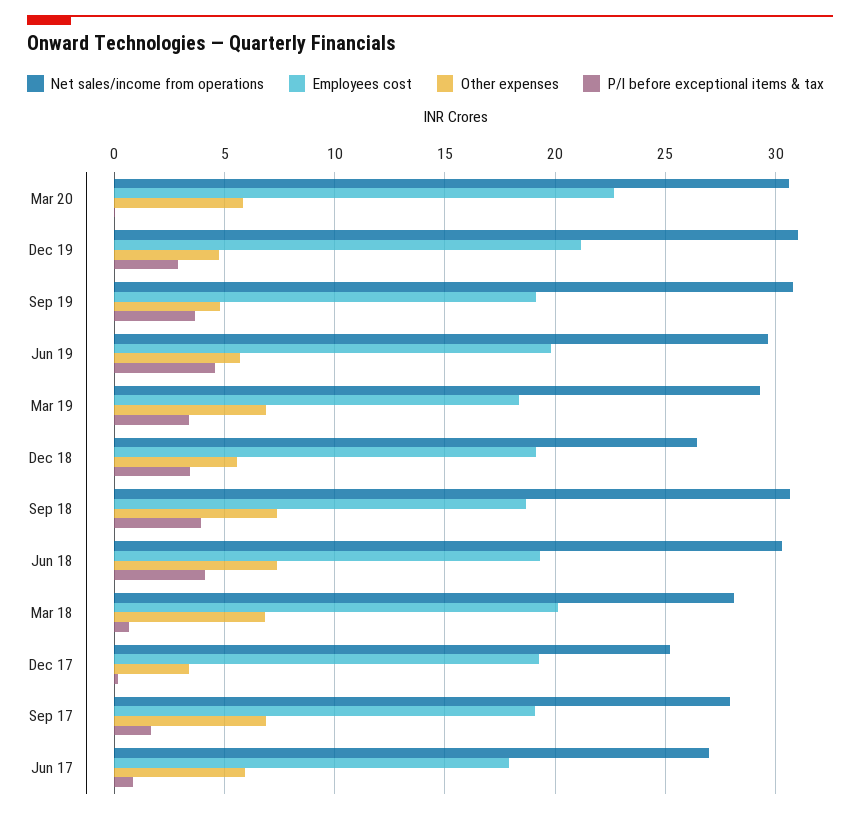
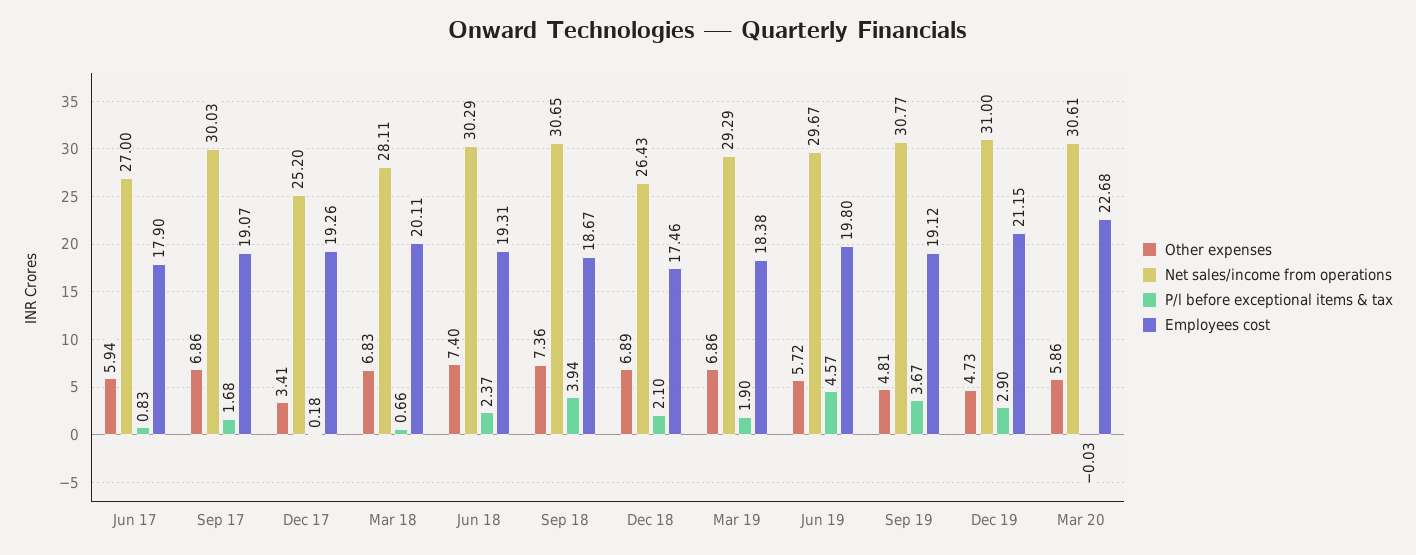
P/l before exceptional items & tax, Mar 19: 3.5 -> 1.9
Employees cost, Dec 18: 19 -> 17.46
Other expenses, Dec 18: 5.5 -> 6.89
P/l before exceptional items & tax, Dec 18: 3.5 -> 2.1
P/l before exceptional items & tax, Jun 18: 4 -> 2.37
Net sales/income from operations, Sep 17: 28 -> 30.03

